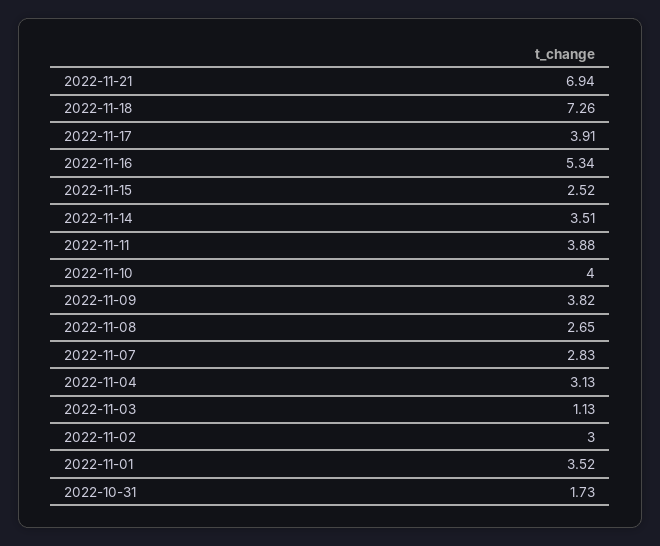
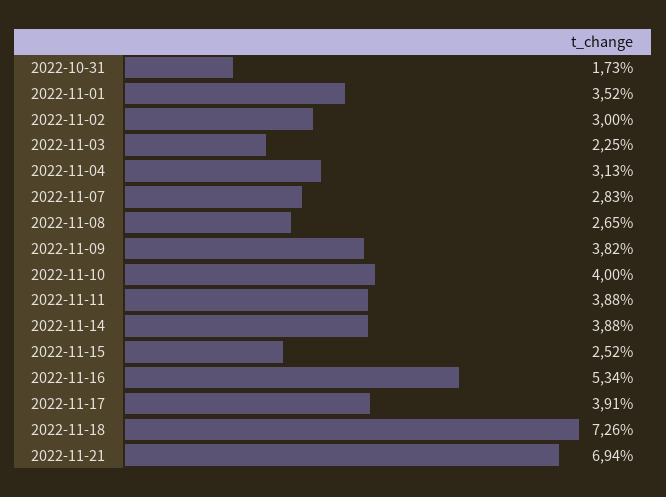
2022-11-14: 3.51 -> 3.88
2022-11-03: 1.13 -> 2.25

